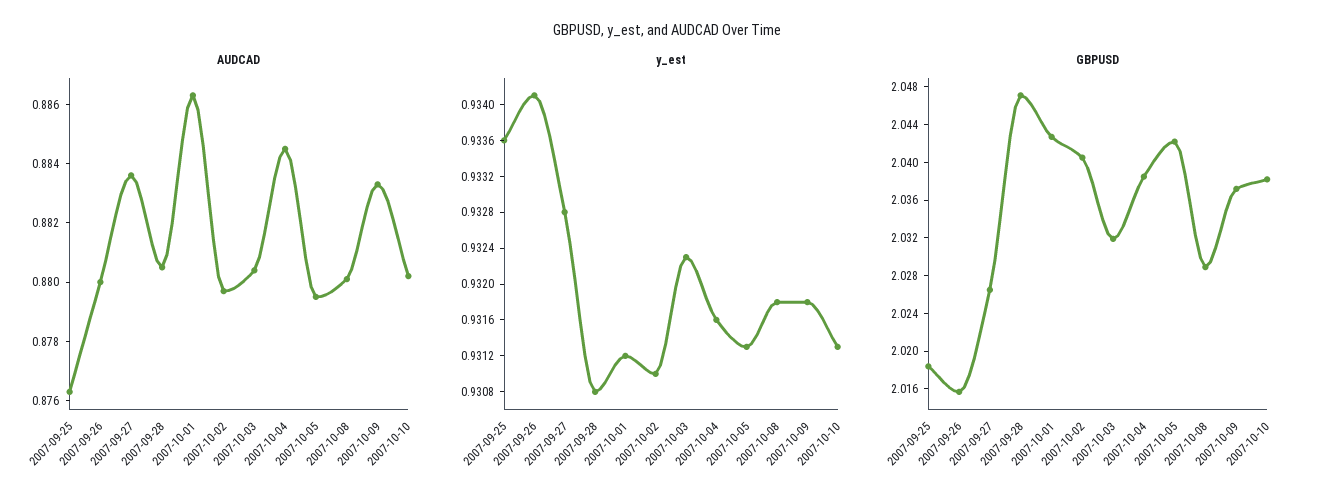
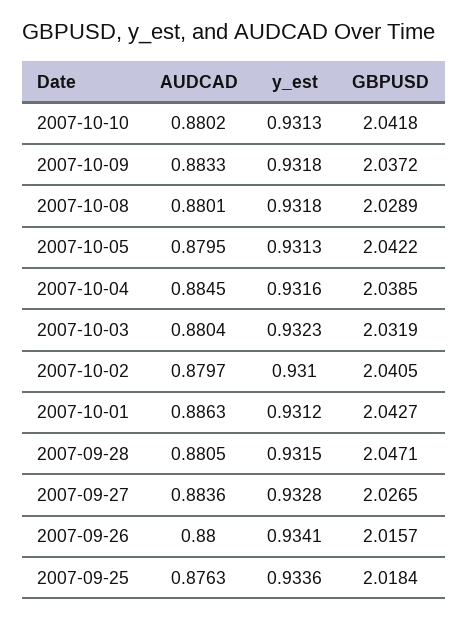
y_est, 2007-09-28: 0.9308 -> 0.9315
GBPUSD, 2007-10-10: 2.038 -> 2.0418

